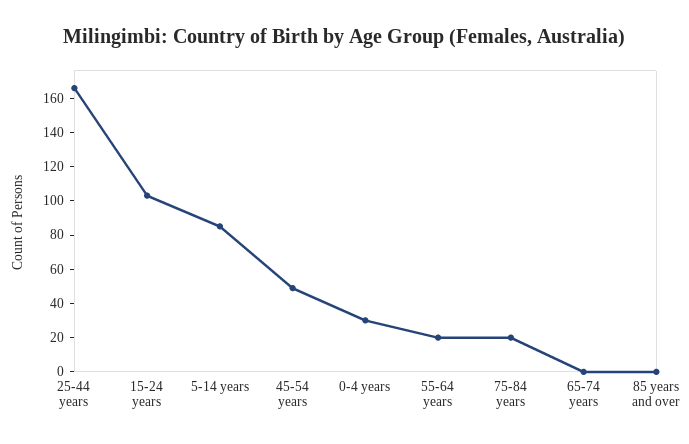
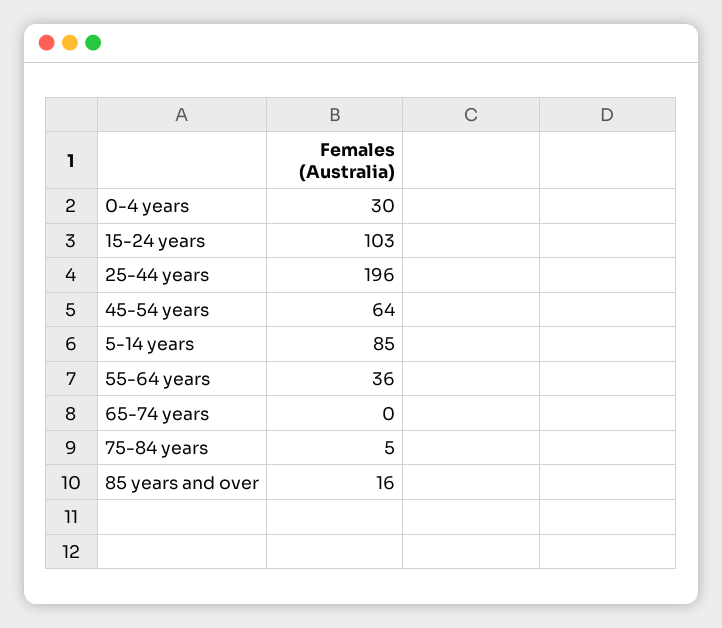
25-44 years: 165 -> 196
45-54 years: 50 -> 64
55-64 years: 20 -> 36
75-84 years: 20 -> 5
85 years and over: 0 -> 16

